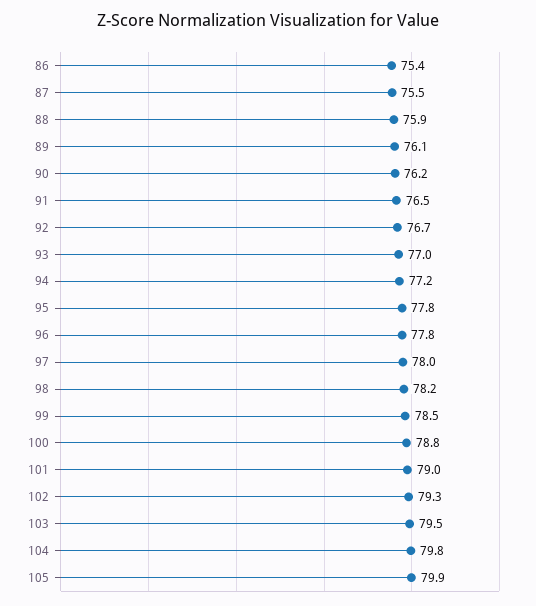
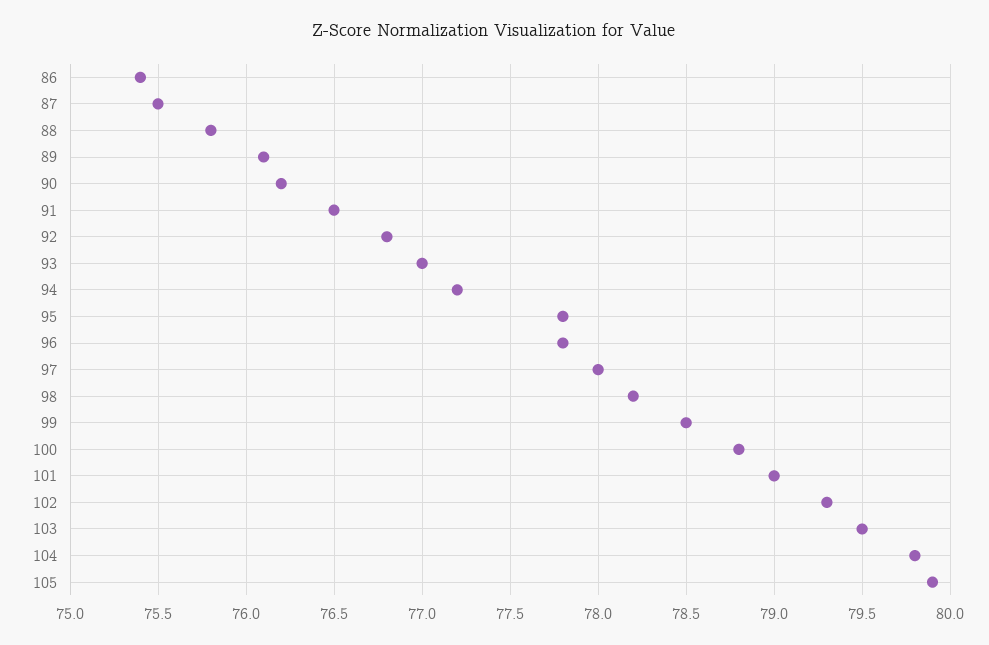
88: 75.9 -> 75.8
92: 76.7 -> 76.8

